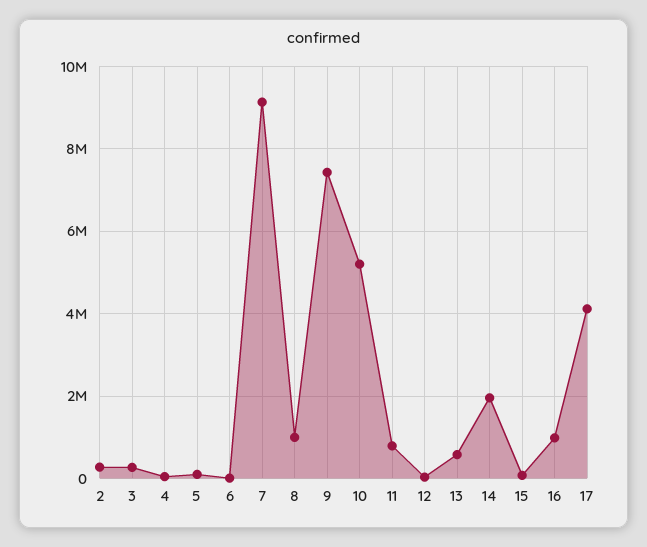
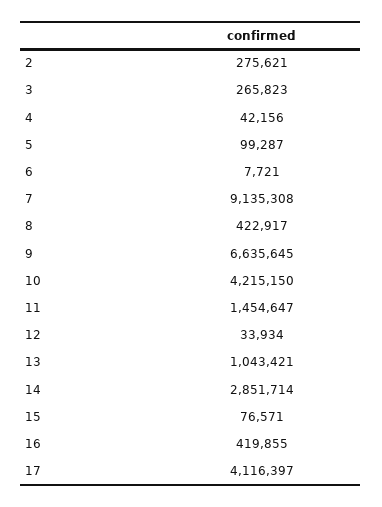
8: 1000000 -> 422917
9: 7400000 -> 6635645
10: 5200000 -> 4215150
11: 800000 -> 1454647
13: 600000 -> 1043421
14: 2000000 -> 2851714
16: 1000000 -> 419855

